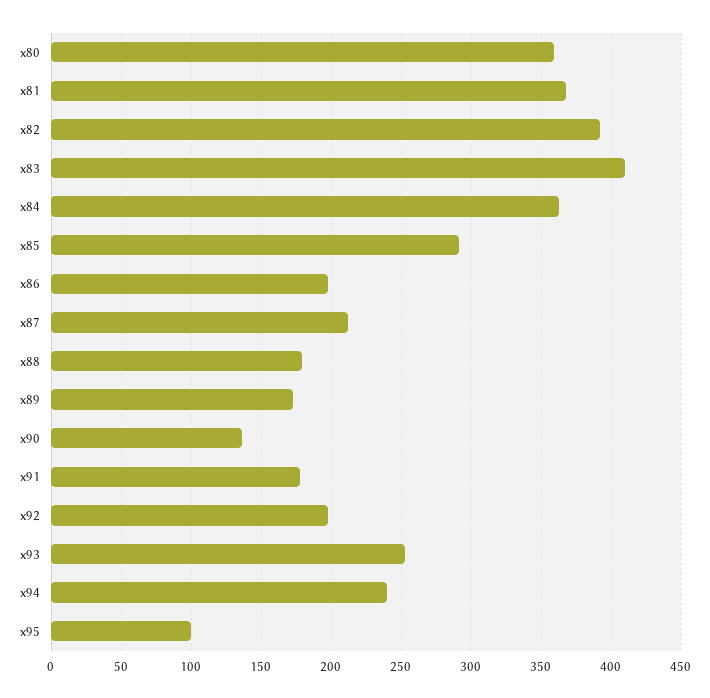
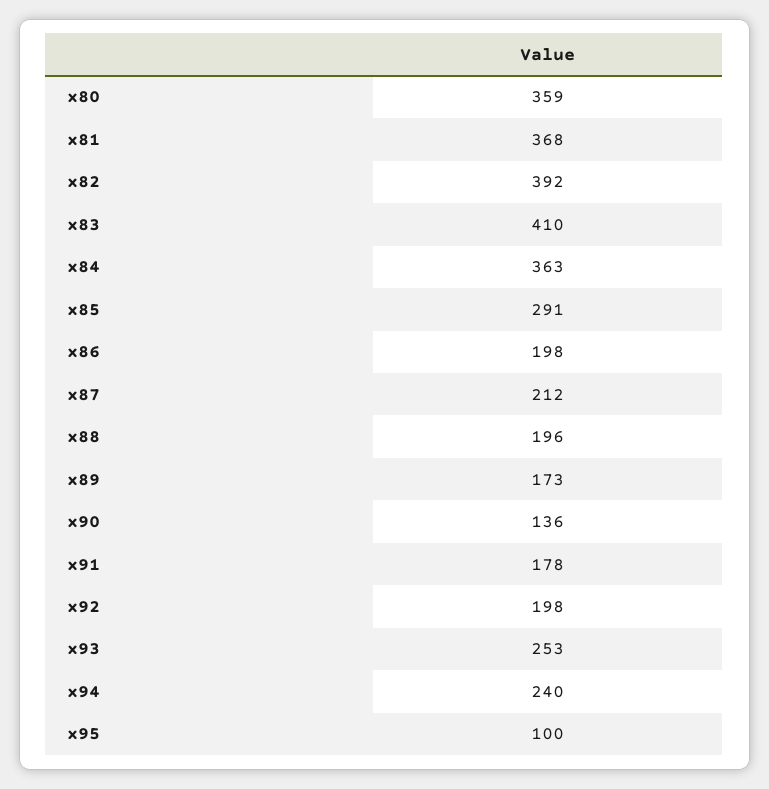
x88: 180 -> 196

